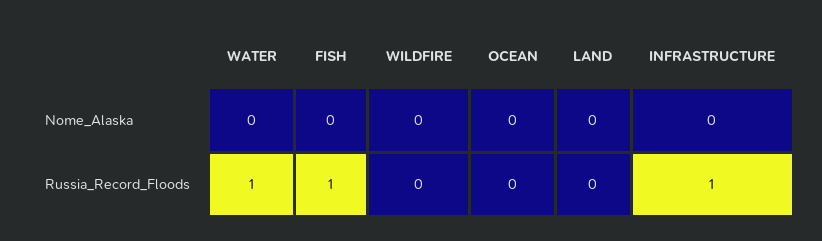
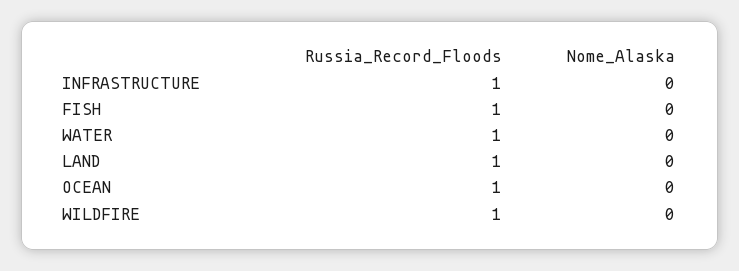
WILDFIRE, Russia_Record_Floods: 0 -> 1
OCEAN, Russia_Record_Floods: 0 -> 1
LAND, Russia_Record_Floods: 0 -> 1

